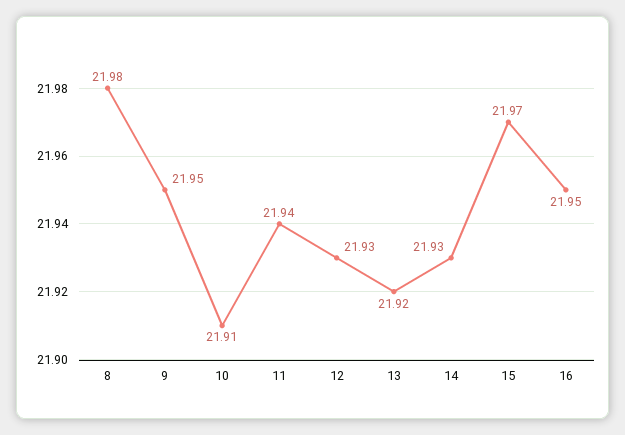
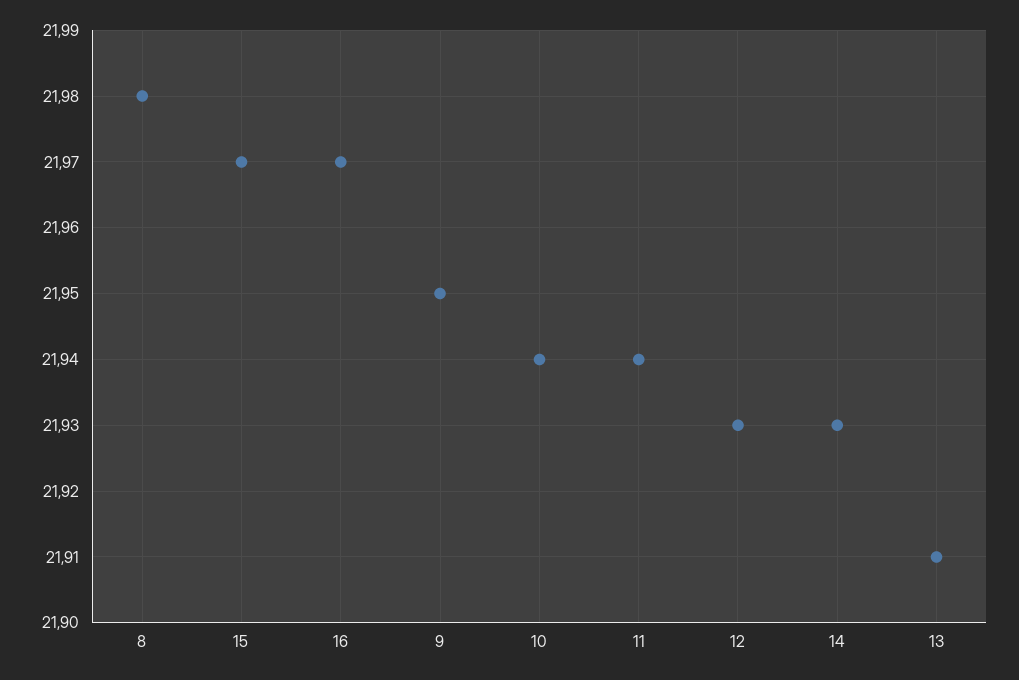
10: 21.91 -> 21.94
13: 21.92 -> 21.91
16: 21.95 -> 21.97

